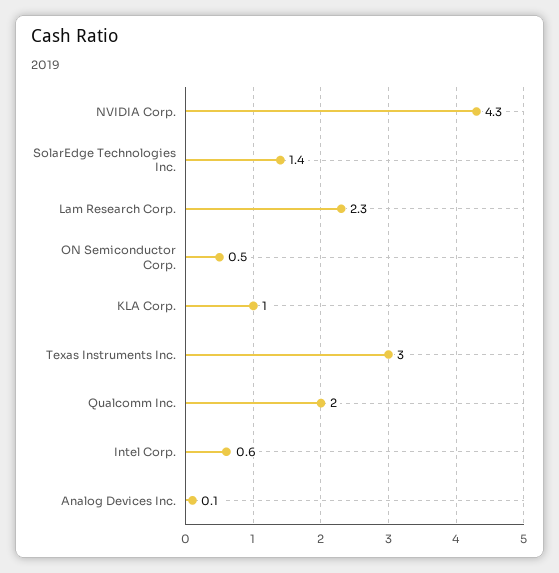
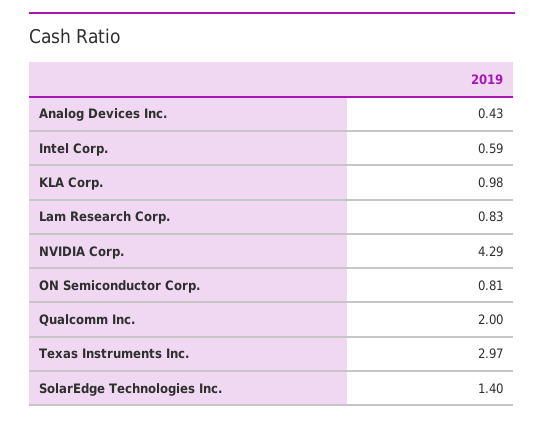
Lam Research Corp.: 2.3 -> 0.83
ON Semiconductor Corp.: 0.5 -> 0.81
Analog Devices Inc.: 0.1 -> 0.43

